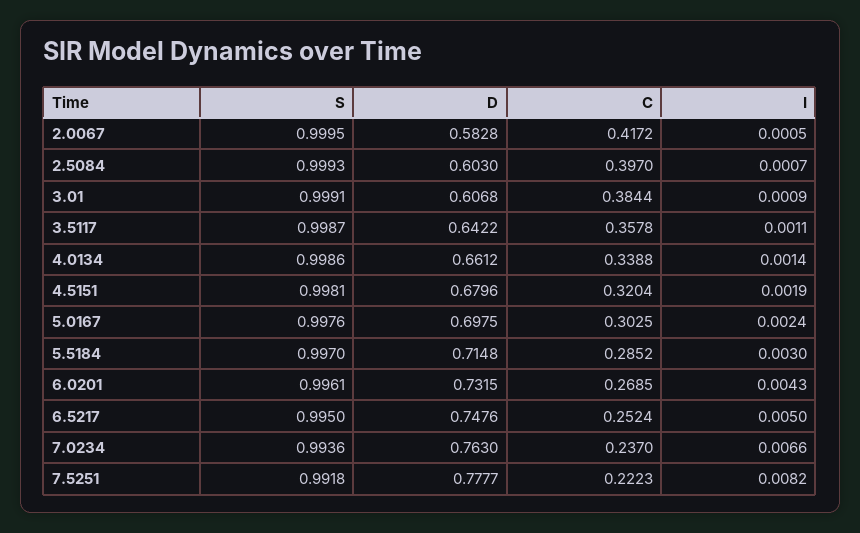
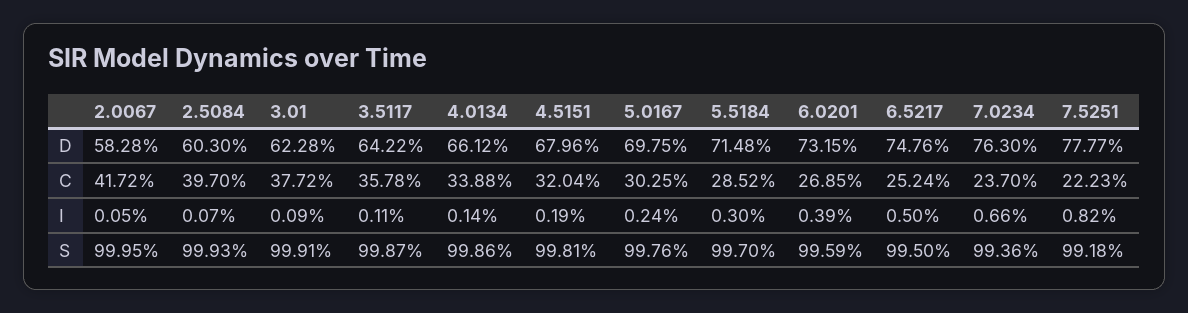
D, 3.01: 0.6068 -> 0.6228
C, 3.01: 0.3844 -> 0.3772
S, 6.0201: 0.9961 -> 0.9959
I, 6.0201: 0.0043 -> 0.0039

